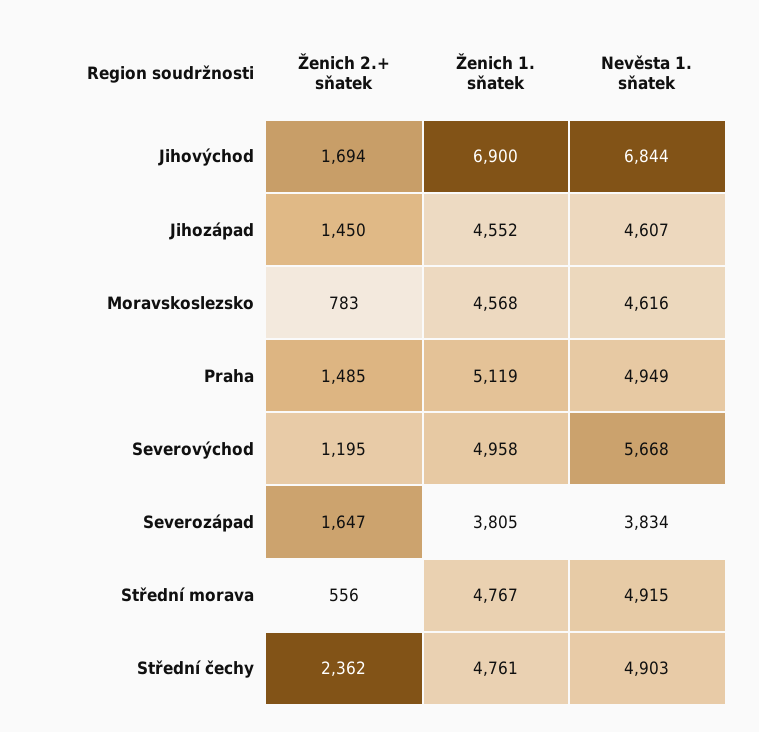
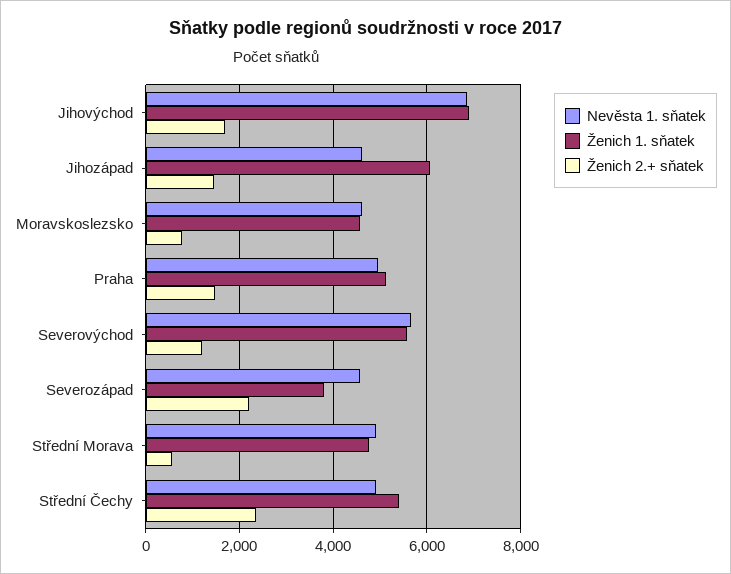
Ženich 1. sňatek, Jihozápad: 4552 -> 6000
Ženich 1. sňatek, Severovýchod: 4958 -> 5600
Ženich 2.+ sňatek, Severozápad: 1647 -> 2200
Nevěsta 1. sňatek, Severozápad: 3834 -> 4600
Ženich 1. sňatek, Střední čechy: 4761 -> 5400

